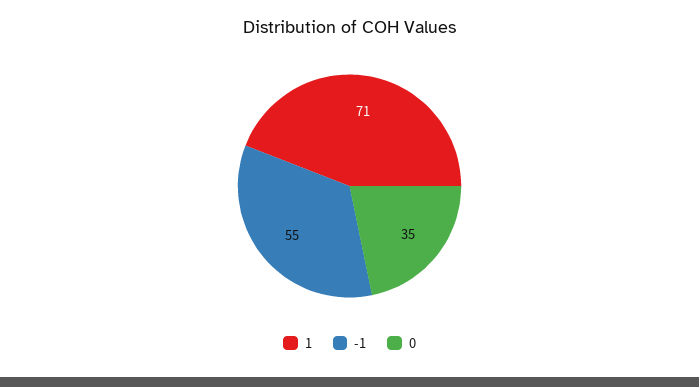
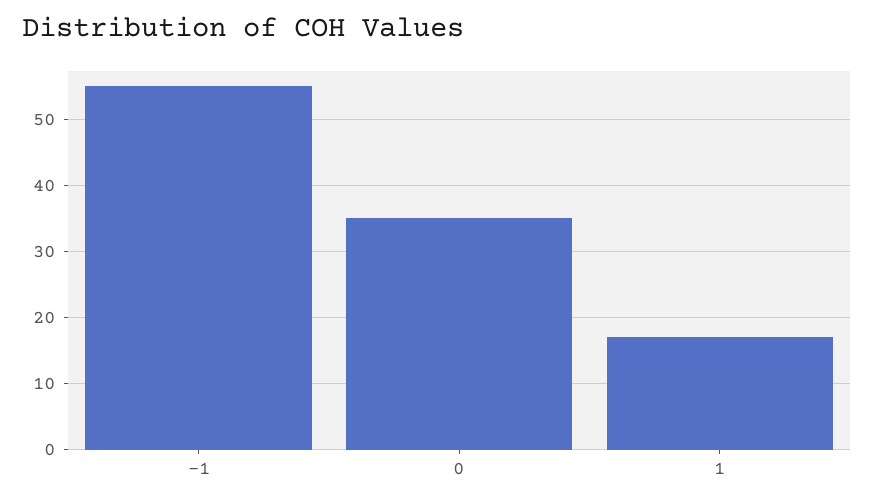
1: 71 -> 17

